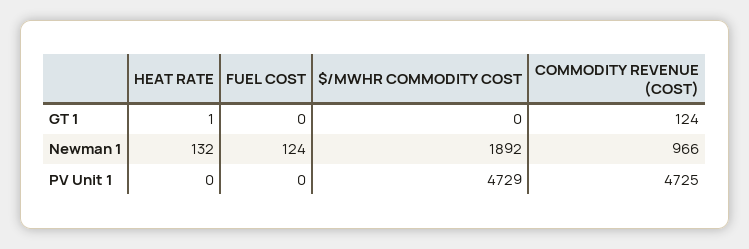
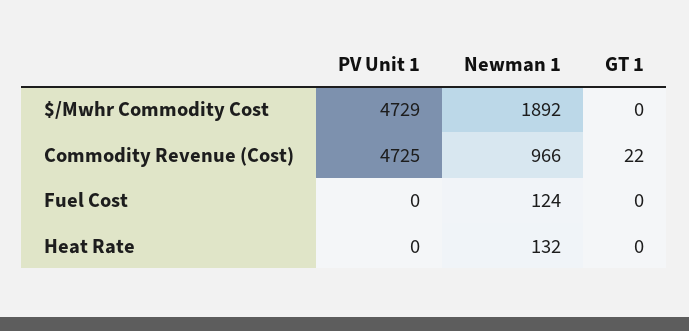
HEAT RATE, GT 1: 1 -> 0
COMMODITY REVENUE (COST), GT 1: 124 -> 22

